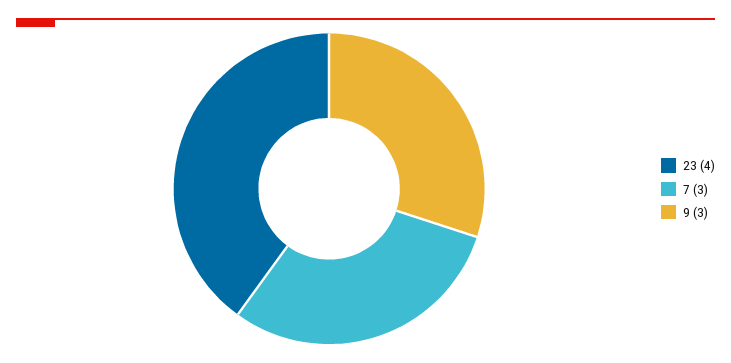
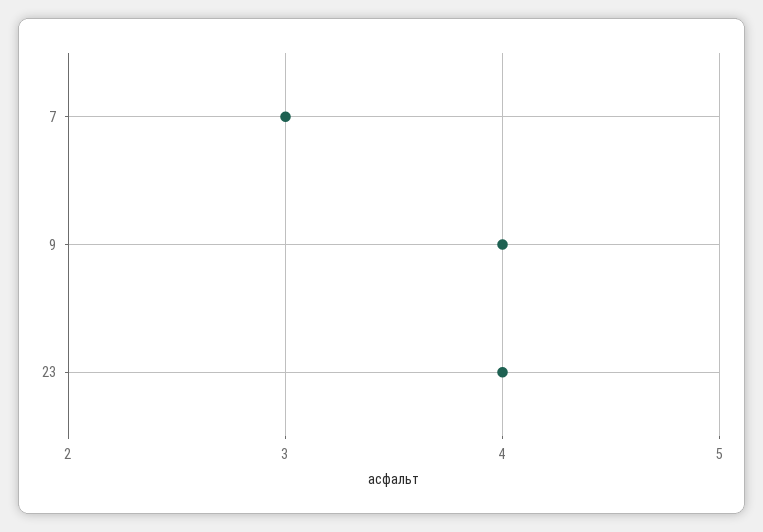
9: 3 -> 4

